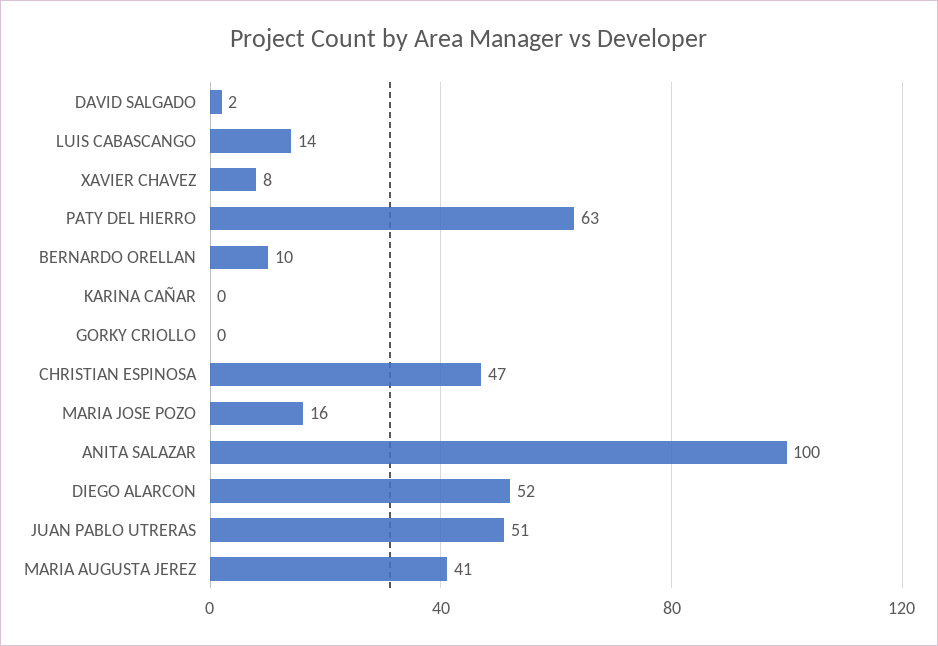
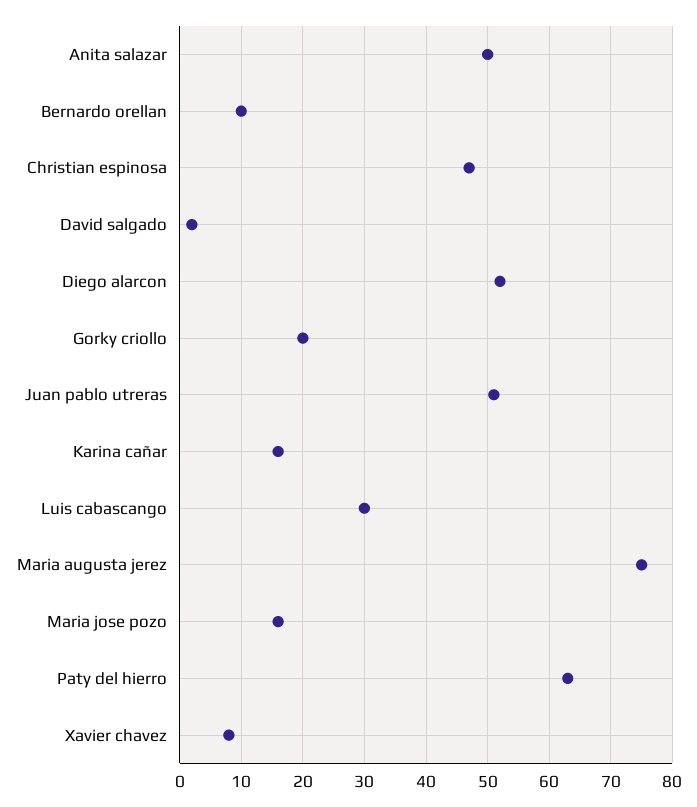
LUIS CABASCANGO: 14 -> 30
KARINA CAÑAR: 0 -> 16
GORKY CRIOLLO: 0 -> 20
ANITA SALAZAR: 100 -> 50
MARIA AUGUSTA JEREZ: 41 -> 75

